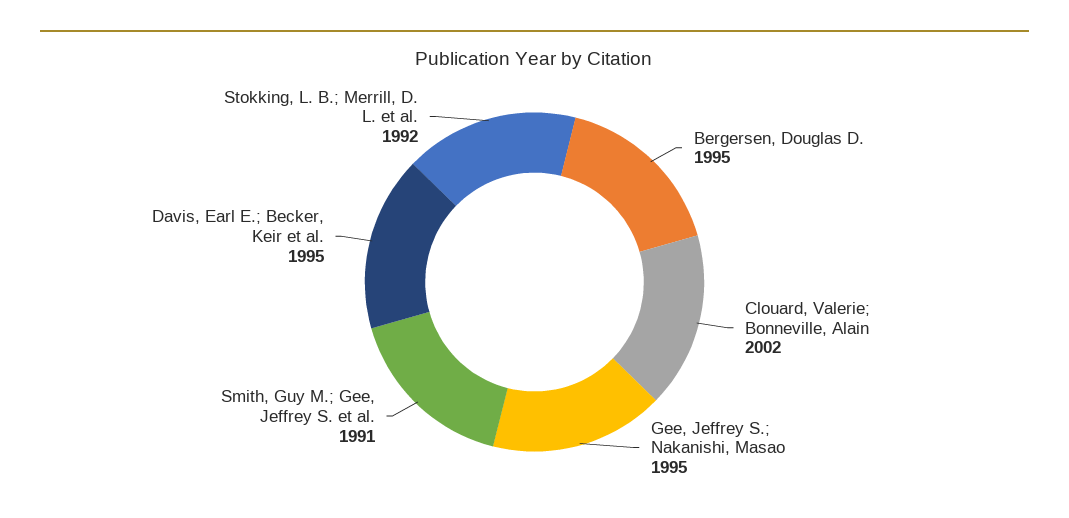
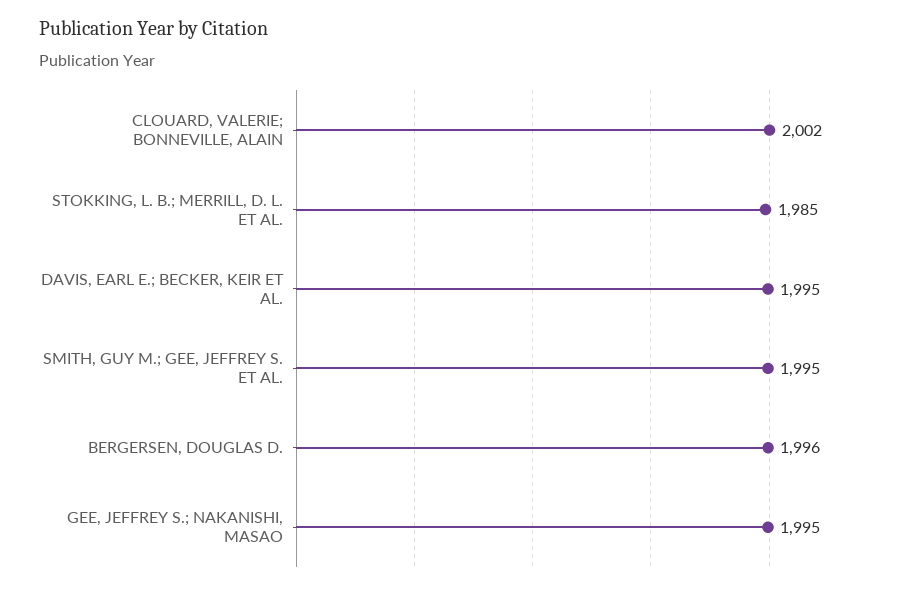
Bergersen, Douglas D.: 1995 -> 1996
Smith, Guy M.; Gee, Jeffrey S. et al.: 1991 -> 1995
Stokking, L. B.; Merrill, D. L. et al.: 1992 -> 1985

